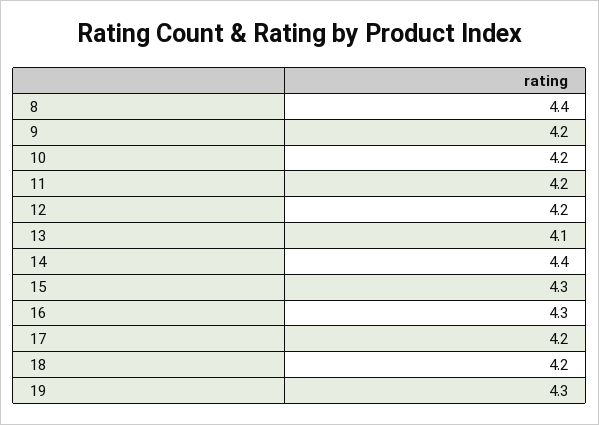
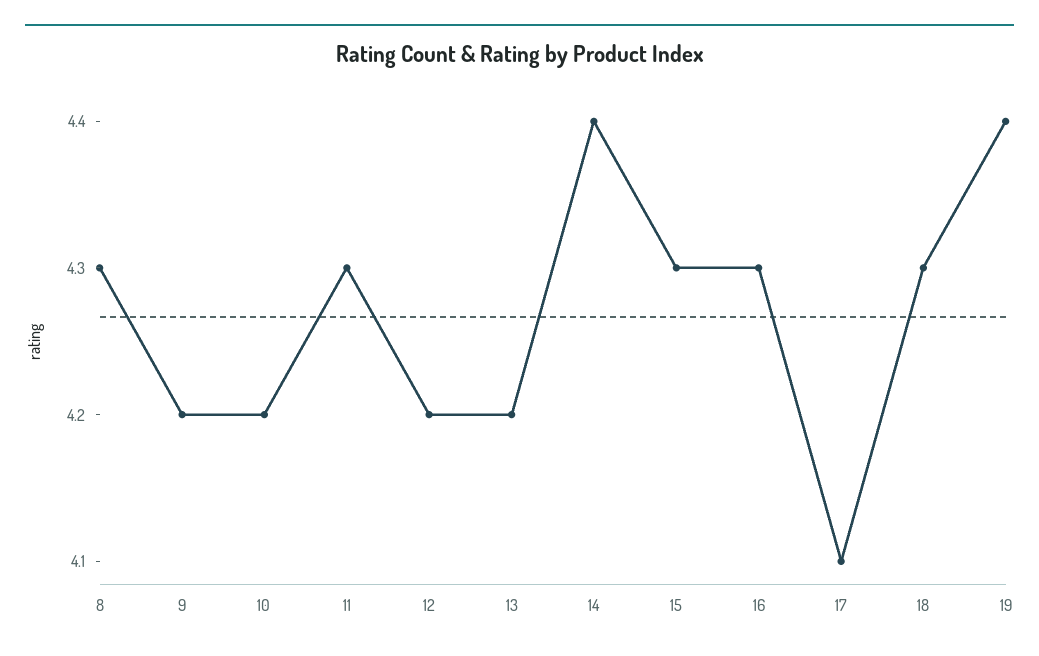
8: 4.4 -> 4.3
11: 4.2 -> 4.3
13: 4.1 -> 4.2
17: 4.2 -> 4.1
18: 4.2 -> 4.3
19: 4.3 -> 4.4

